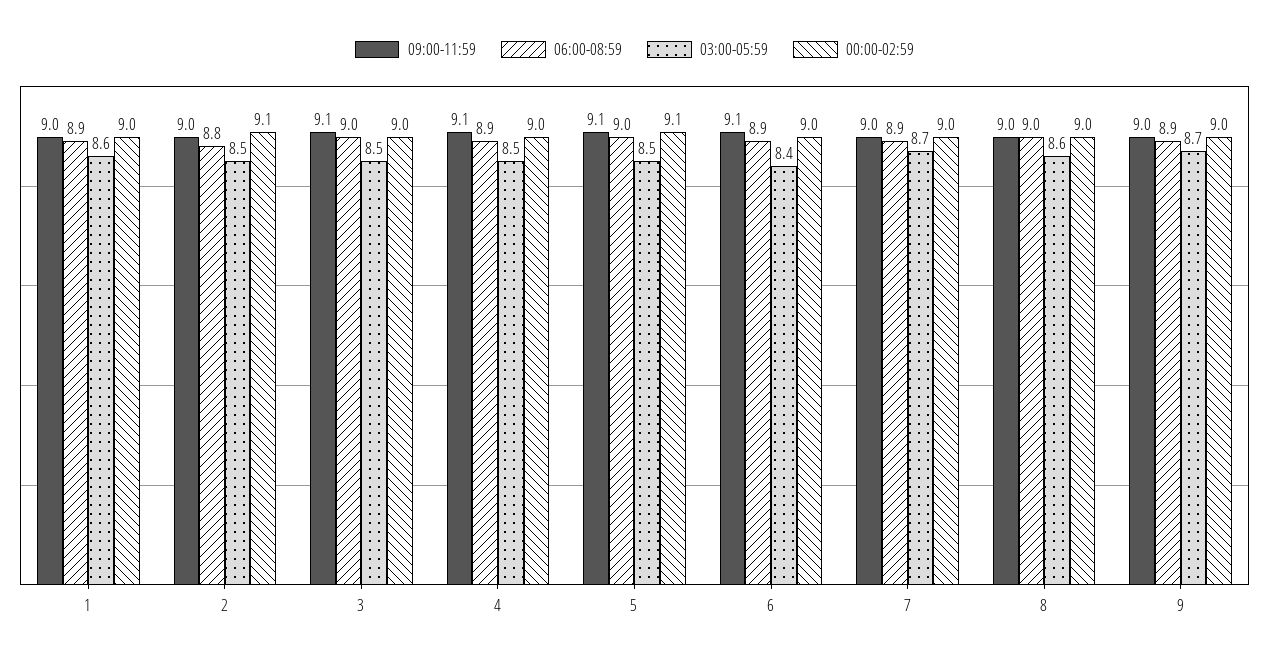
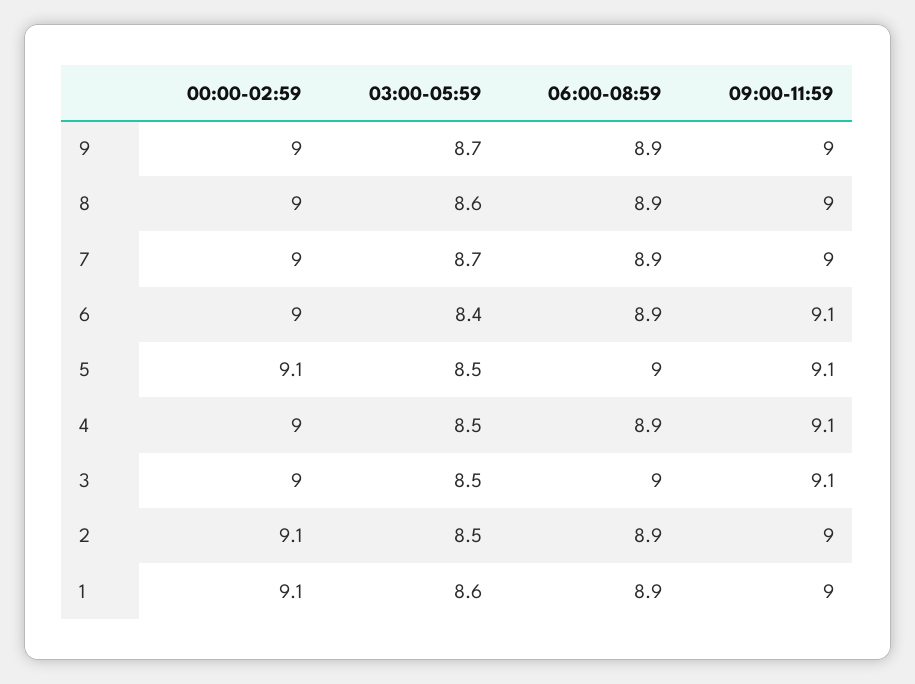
00:00-02:59, 1: 9 -> 9.1
06:00-08:59, 2: 8.8 -> 8.9
06:00-08:59, 8: 9 -> 8.9

